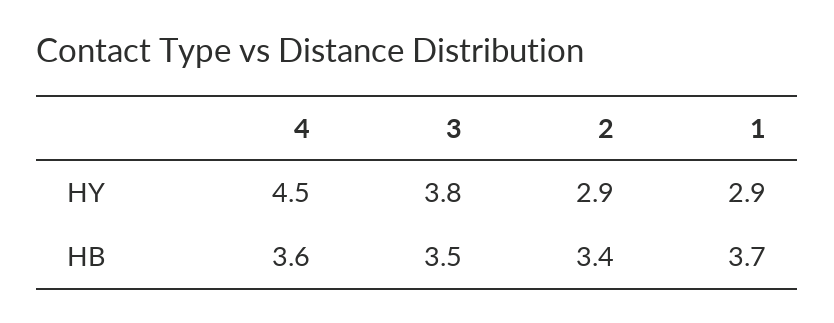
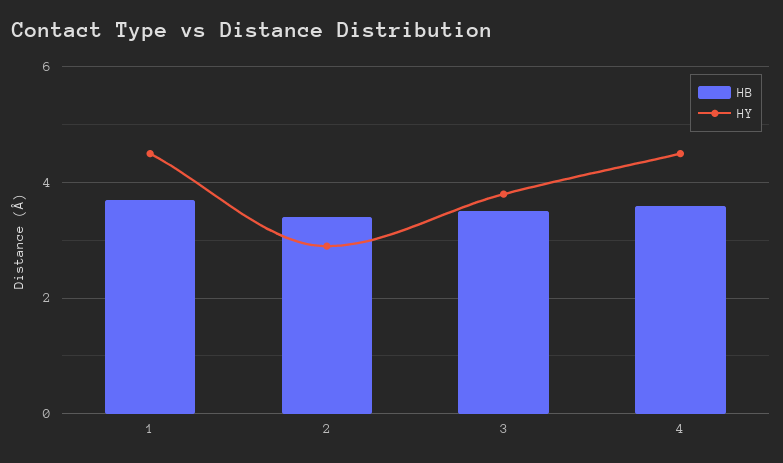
HY, 1: 2.9 -> 4.5

